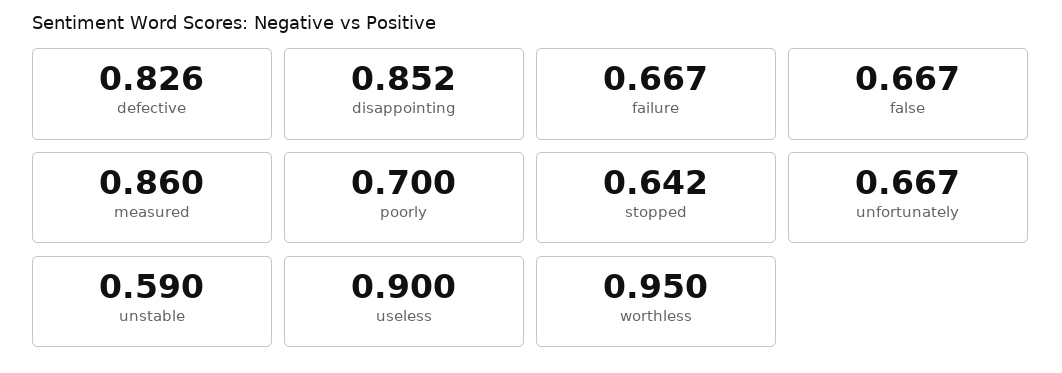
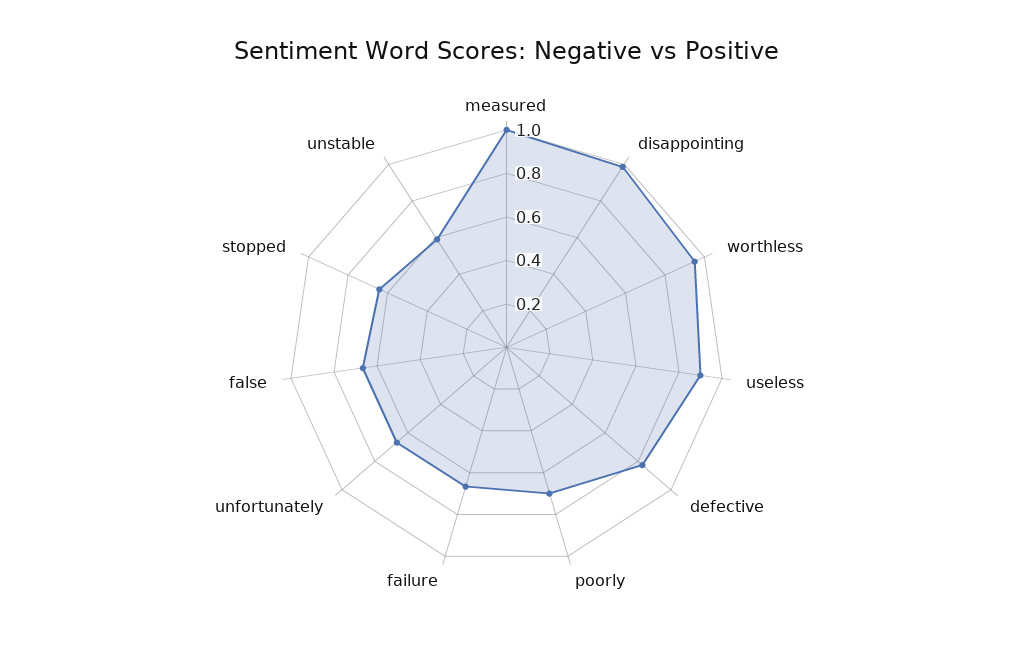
disappointing: 0.852 -> 1
measured: 0.86 -> 1

